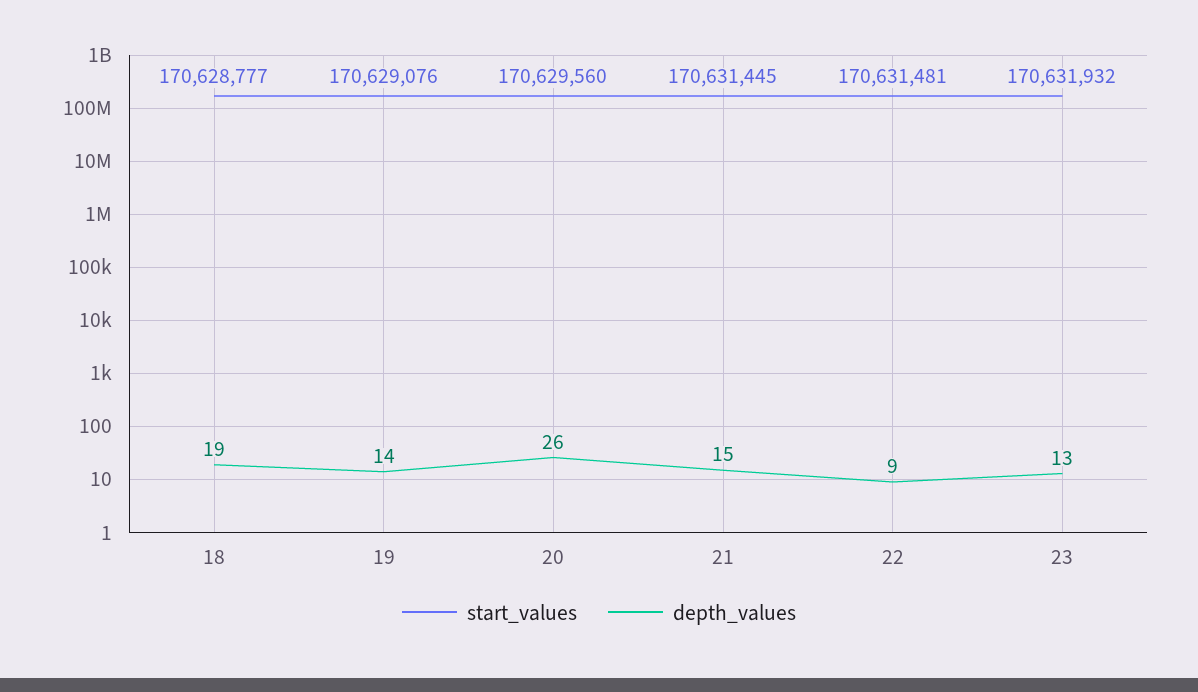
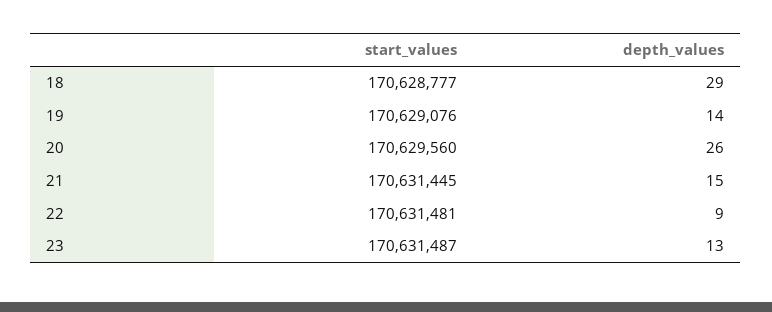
depth_values, 18: 19 -> 29
start_values, 23: 170631932 -> 170631487

